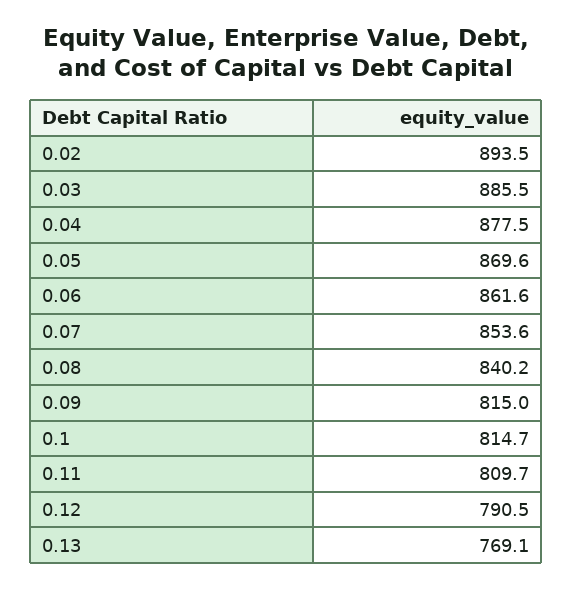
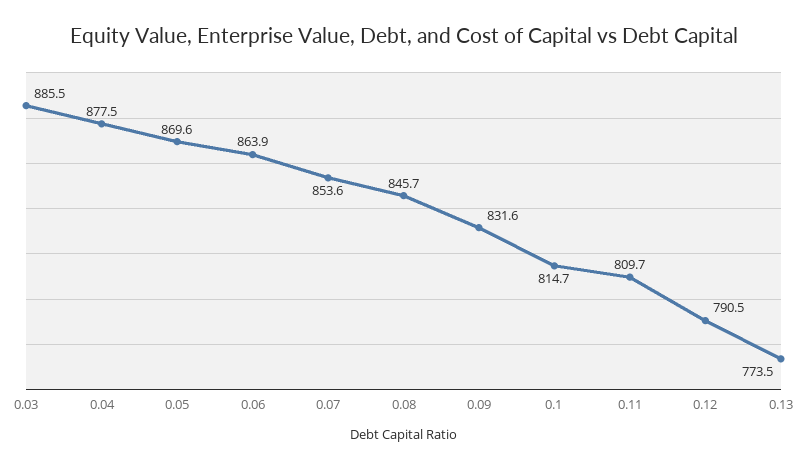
0.02: 893.5 -> none
0.06: 861.6 -> 863.9
0.08: 840.2 -> 845.7
0.09: 815 -> 831.6
0.13: 769.1 -> 773.5

